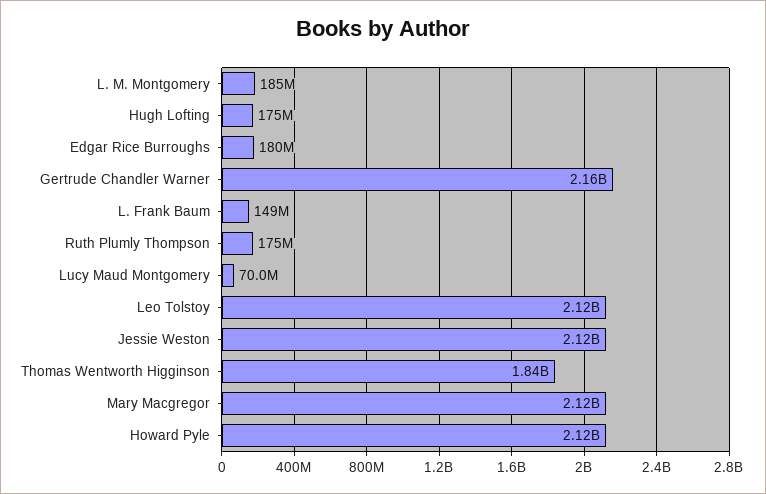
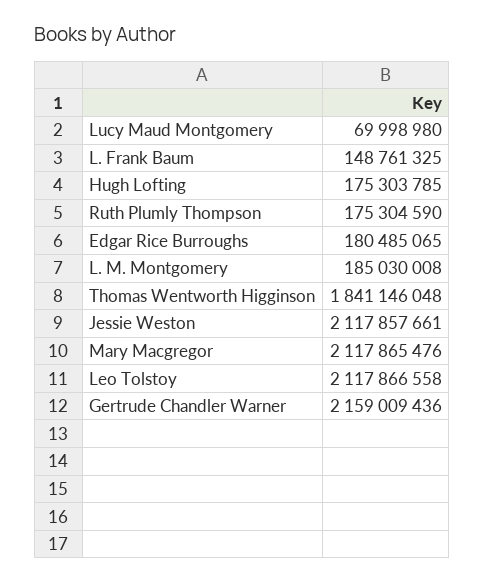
Howard Pyle: 2120000000 -> none

